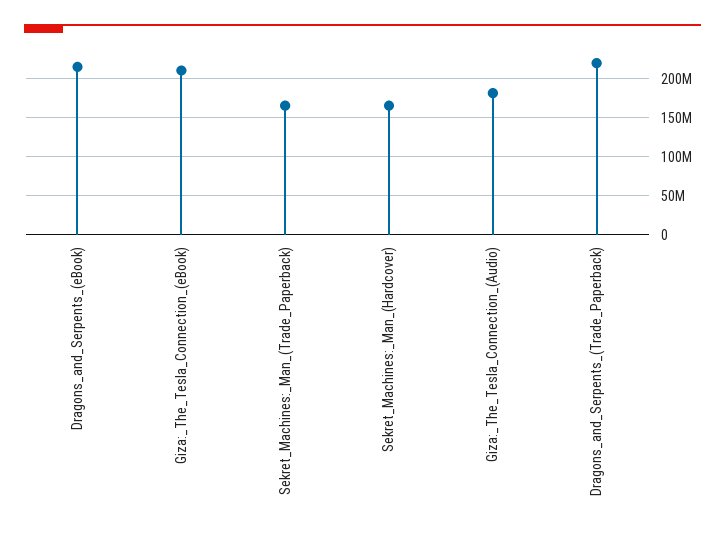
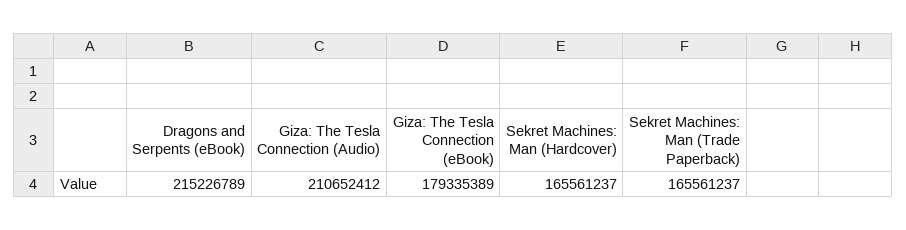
Giza:_The_Tesla_Connection_(eBook): 210000000 -> 179335389
Giza:_The_Tesla_Connection_(Audio): 180000000 -> 210652412
Dragons_and_Serpents_(Trade_Paperback): 220000000 -> none

